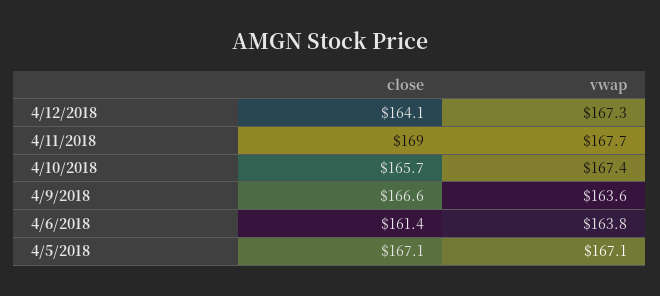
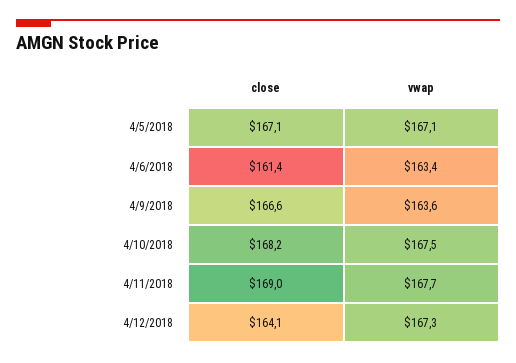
close, 4/10/2018: 165.7 -> 168.2
vwap, 4/10/2018: 167.4 -> 167.5
vwap, 4/6/2018: 163.8 -> 163.4

